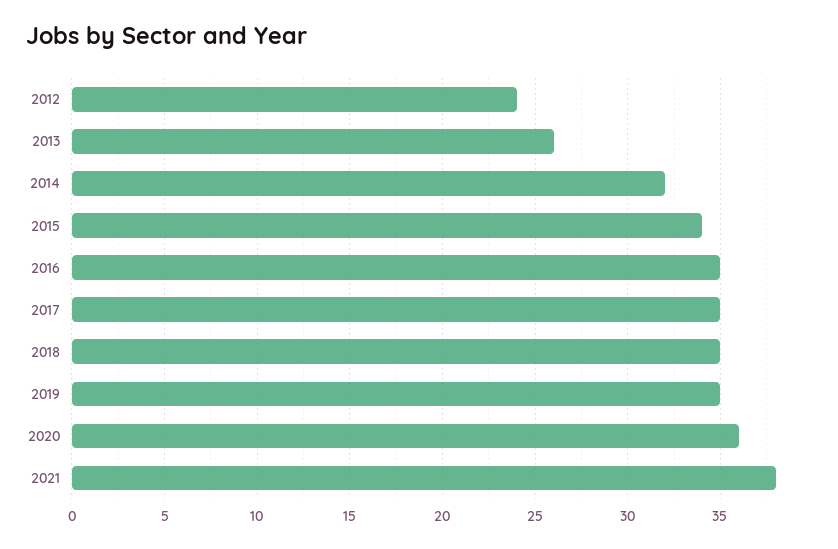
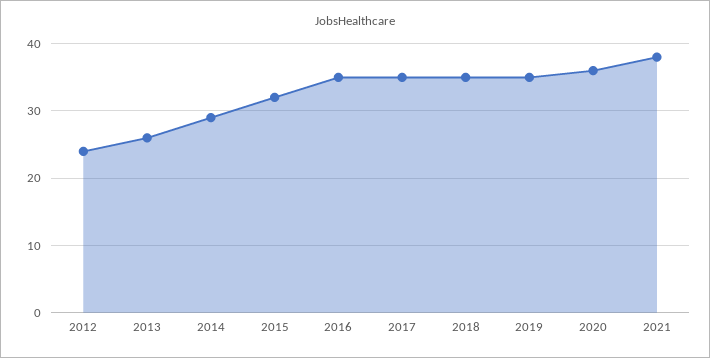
2014: 32 -> 29
2015: 34 -> 32

